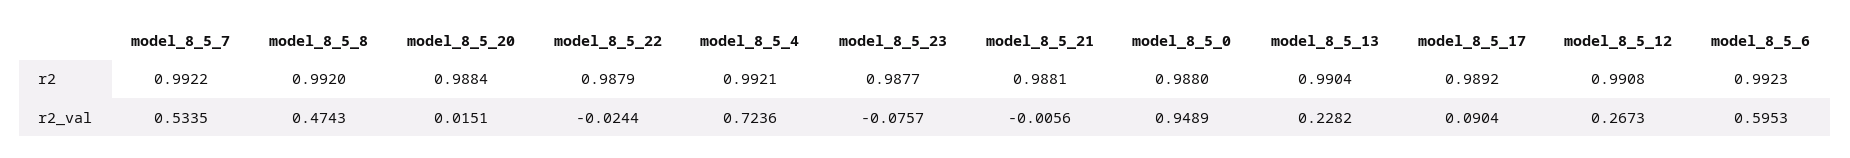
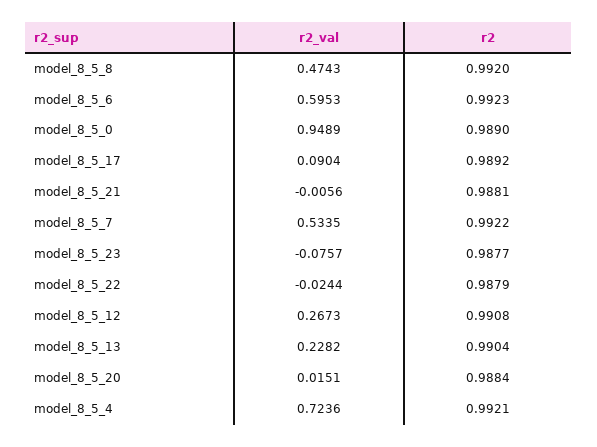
model_8_5_0, r2: 0.988 -> 0.989

